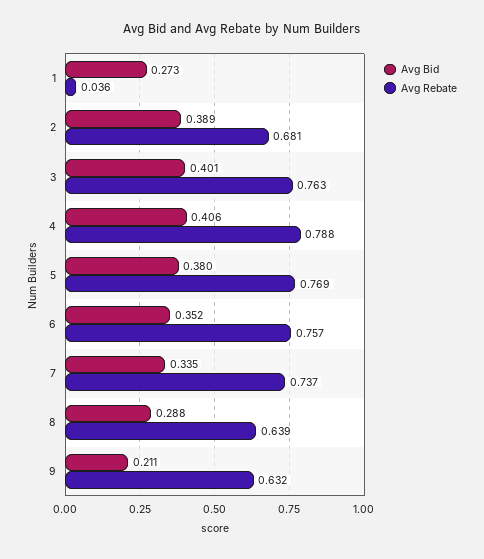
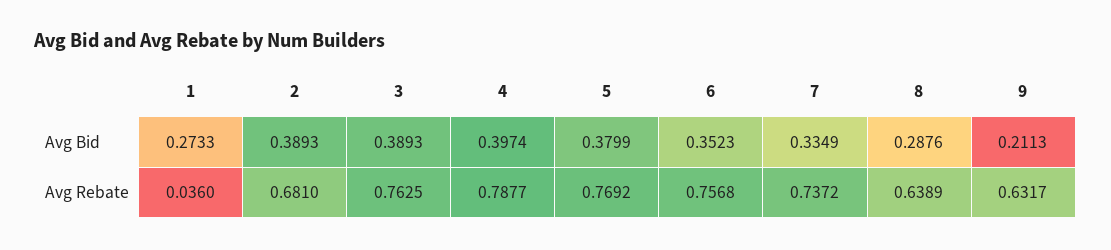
Avg Bid, 3: 0.401 -> 0.3893
Avg Bid, 4: 0.406 -> 0.3974

